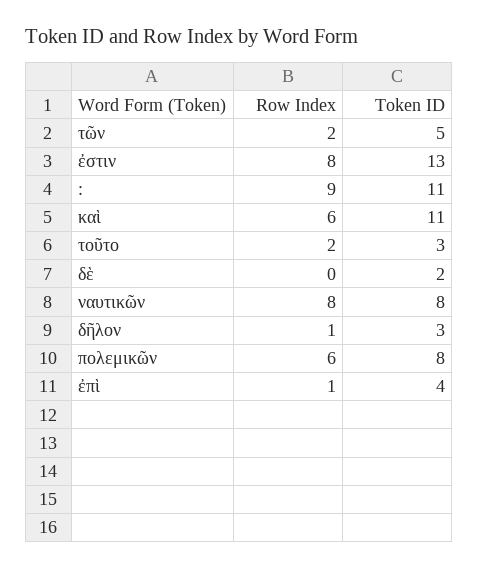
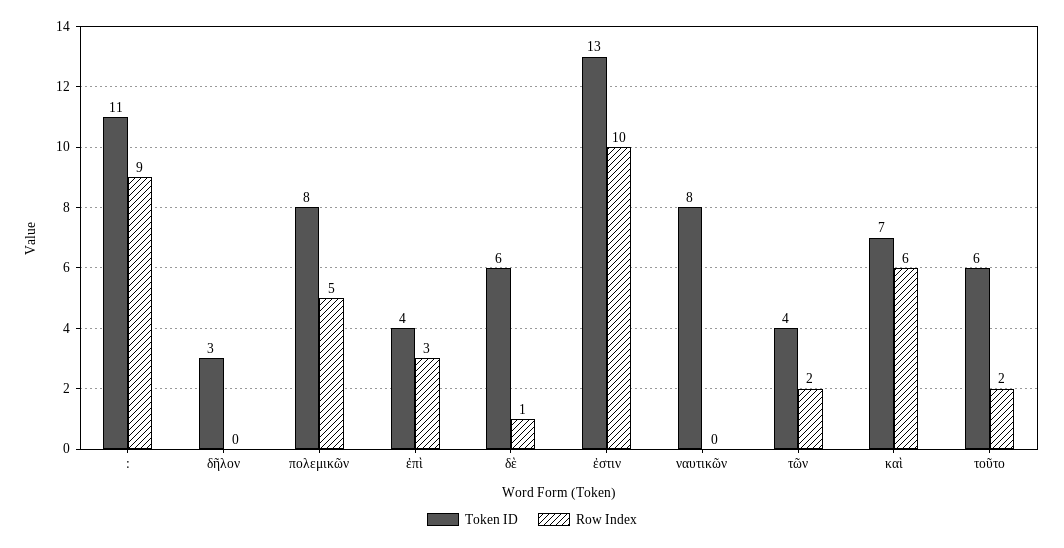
Token ID, τῶν: 5 -> 4
Row Index, ἐστιν: 8 -> 10
Token ID, καὶ: 11 -> 7
Token ID, τοῦτο: 3 -> 6
Row Index, δὲ: 0 -> 1
Token ID, δὲ: 2 -> 6
Row Index, ναυτικῶν: 8 -> 0
Row Index, δῆλον: 1 -> 0
Row Index, πολεμικῶν: 6 -> 5
Row Index, ἐπὶ: 1 -> 3

